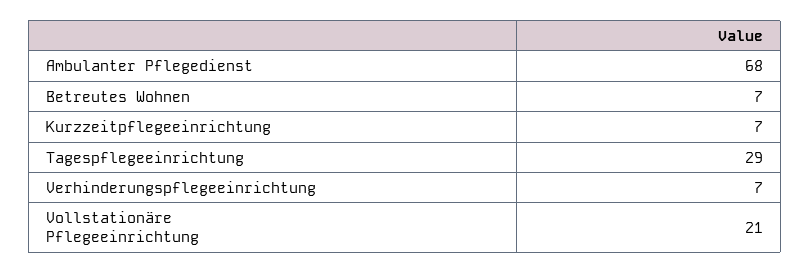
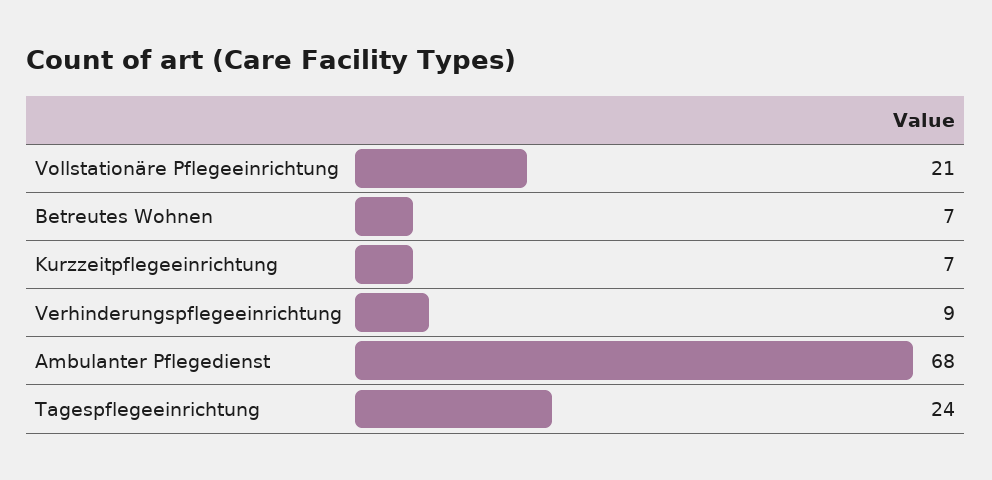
Tagespflegeeinrichtung: 29 -> 24
Verhinderungspflegeeinrichtung: 7 -> 9

